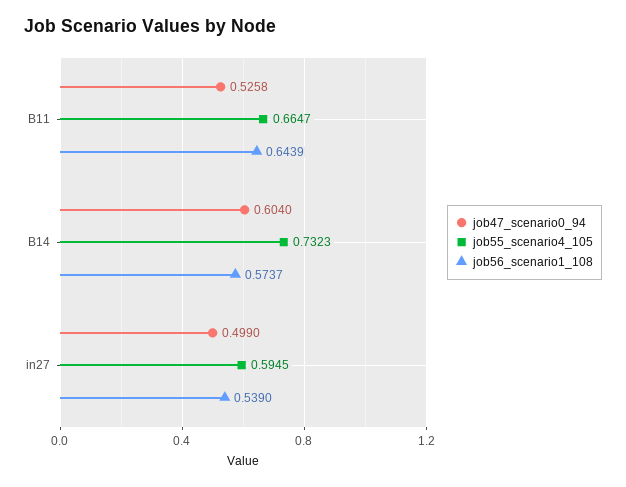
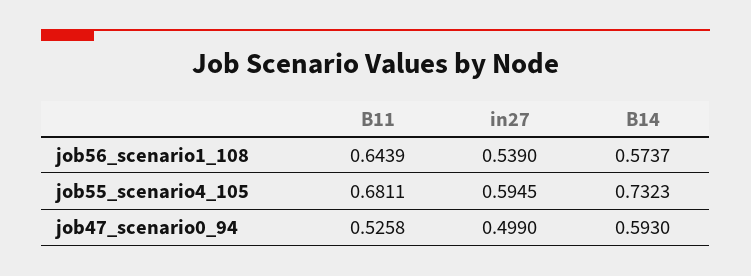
job55_scenario4_105, B11: 0.6647 -> 0.6811
job47_scenario0_94, B14: 0.604 -> 0.593

